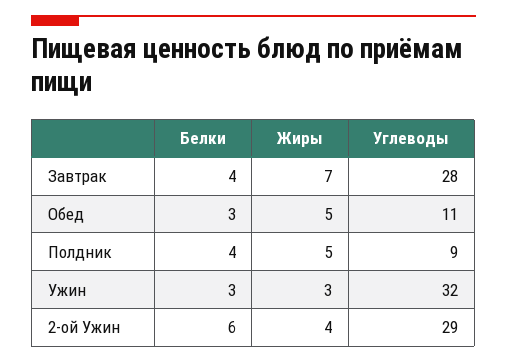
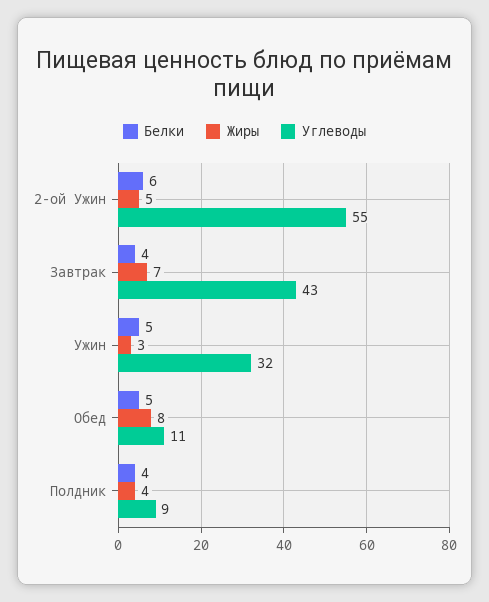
Углеводы, Завтрак: 28 -> 43
Белки, Обед: 3 -> 5
Жиры, Обед: 5 -> 8
Жиры, Полдник: 5 -> 4
Белки, Ужин: 3 -> 5
Жиры, 2-ой Ужин: 4 -> 5
Углеводы, 2-ой Ужин: 29 -> 55

